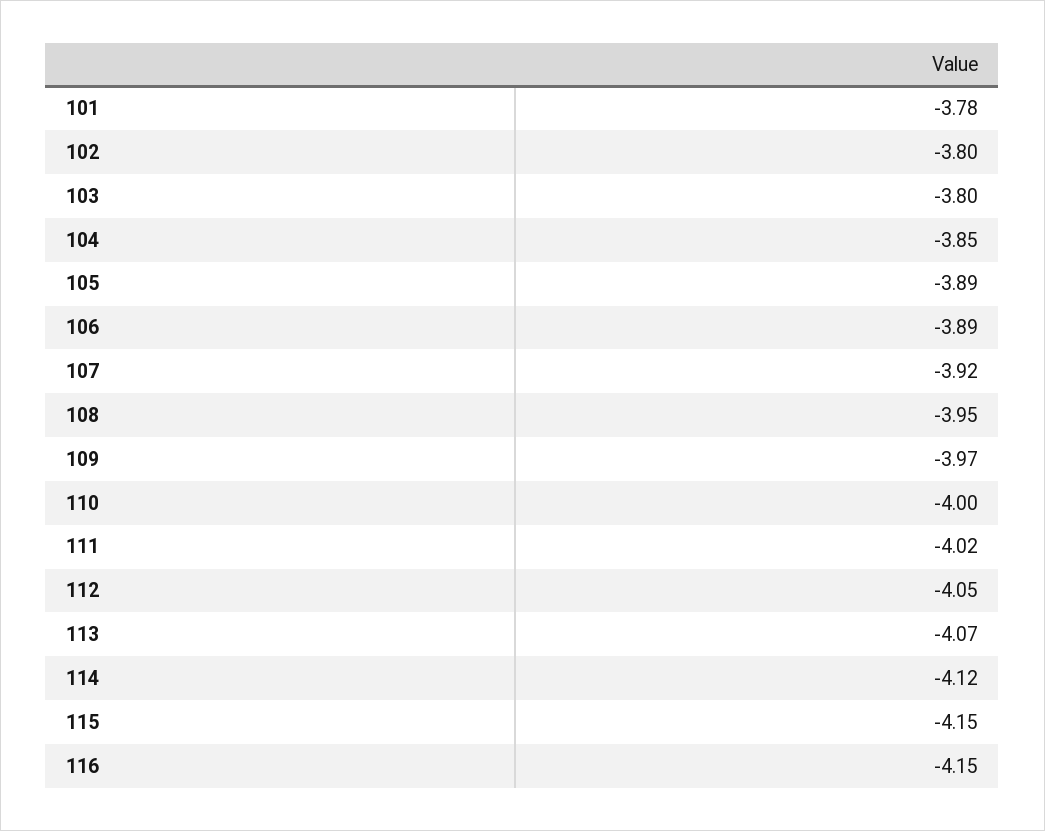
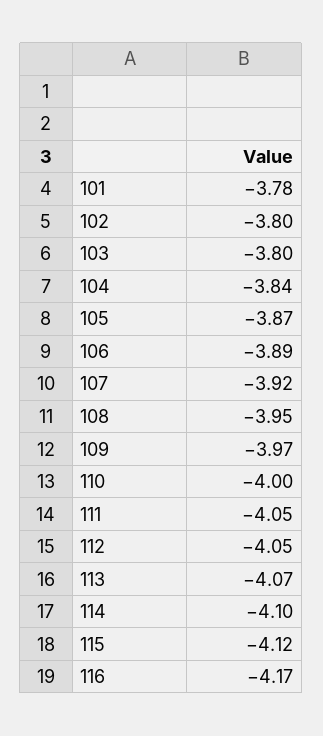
104: -3.85 -> -3.84
105: -3.89 -> -3.87
111: -4.02 -> -4.05
114: -4.12 -> -4.1
115: -4.15 -> -4.12
116: -4.15 -> -4.17

